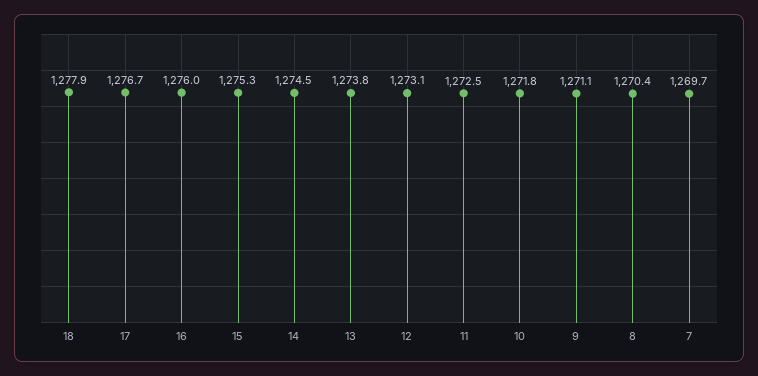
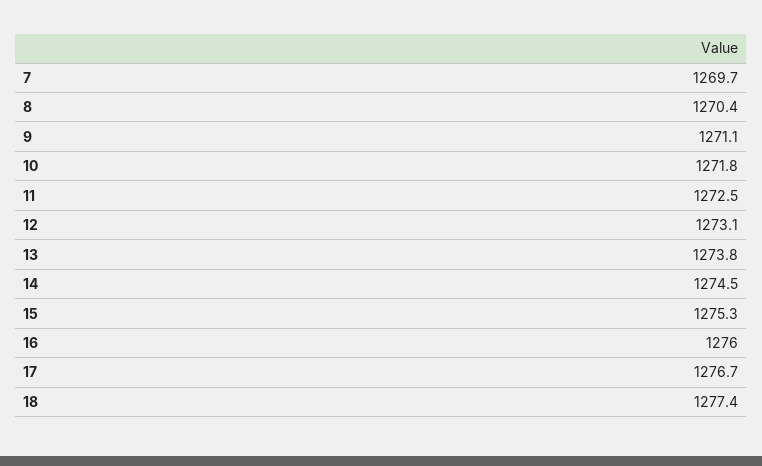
18: 1277.9 -> 1277.4

